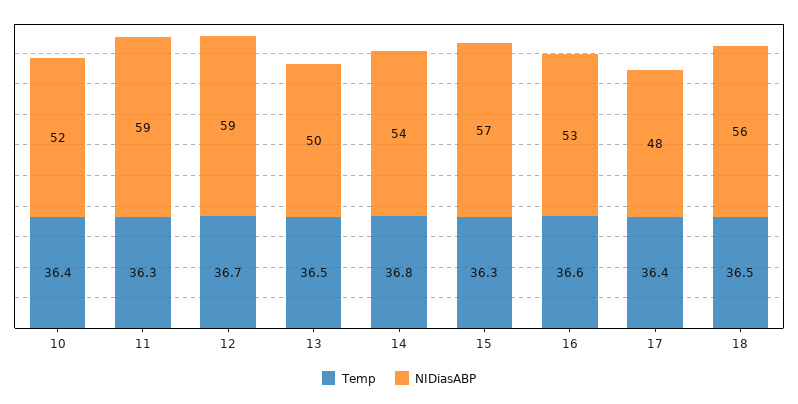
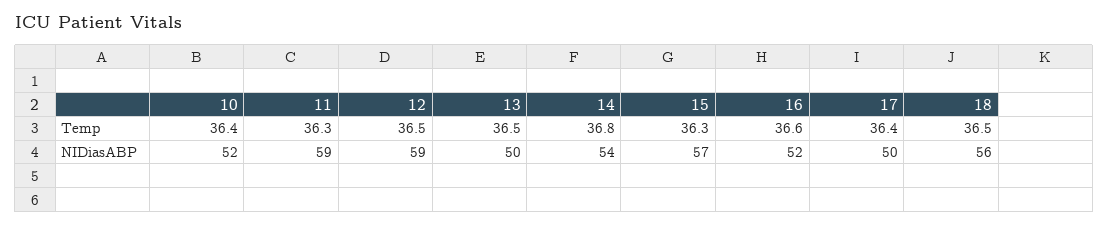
Temp, 12: 36.7 -> 36.5
NIDiasABP, 16: 53 -> 52
NIDiasABP, 17: 48 -> 50

